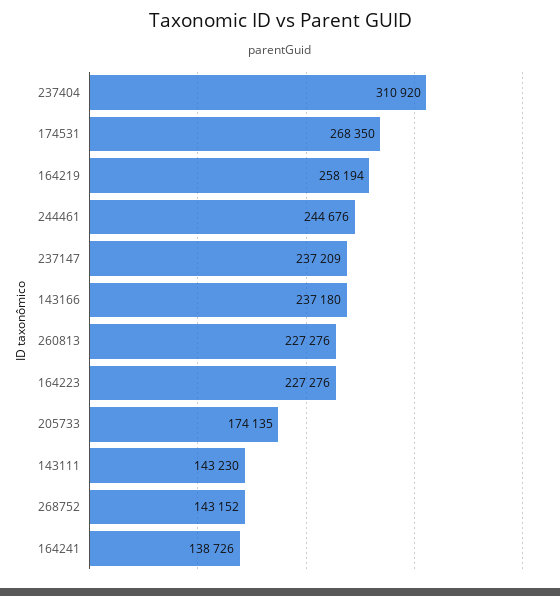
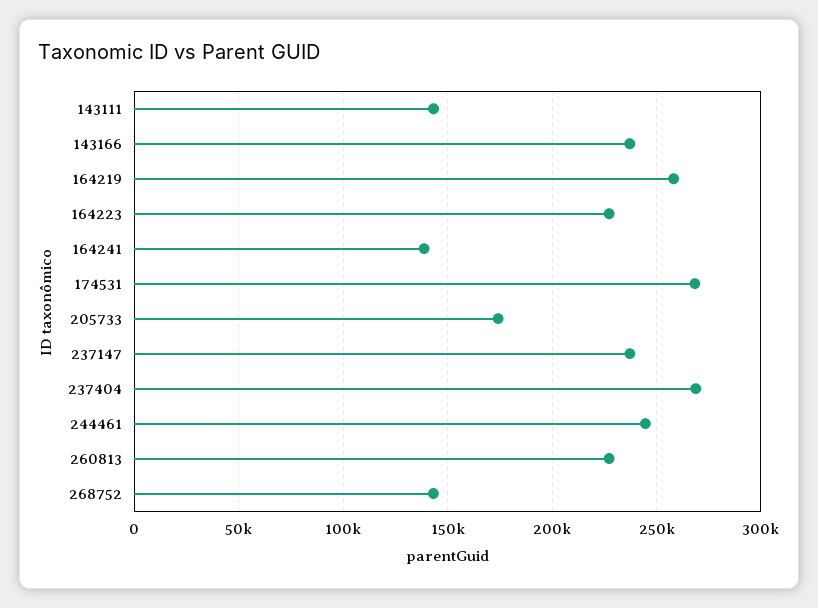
237404: 310920 -> 270000

